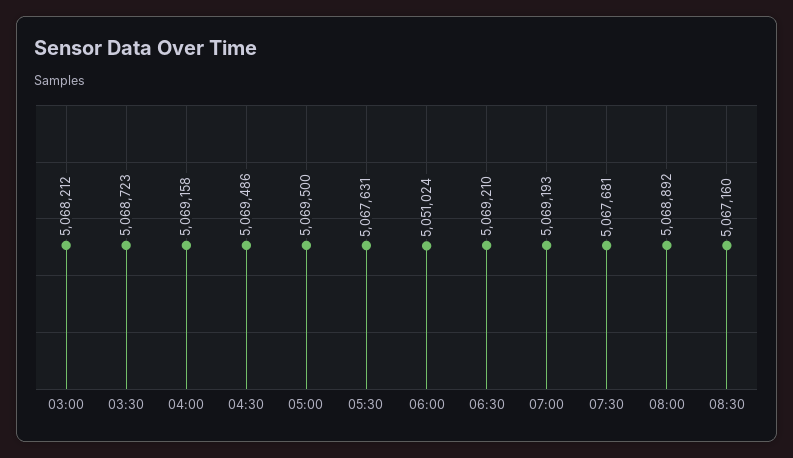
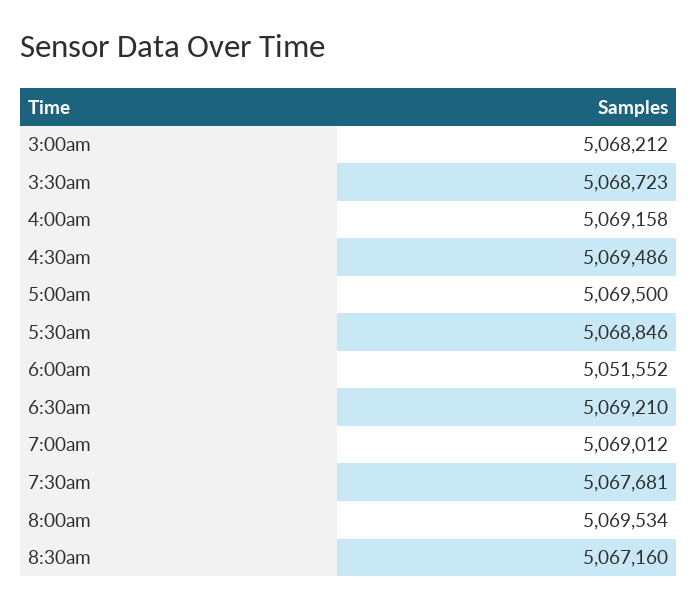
05:30: 5067631 -> 5068846
06:00: 5051024 -> 5051552
07:00: 5069193 -> 5069012
08:00: 5068892 -> 5069534

